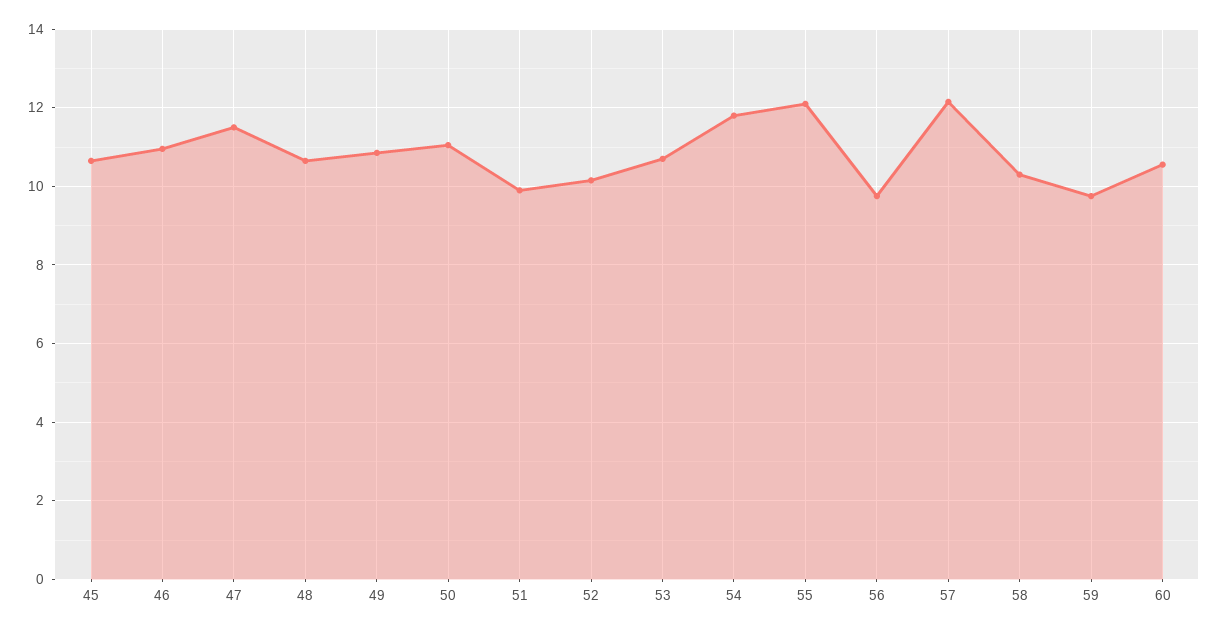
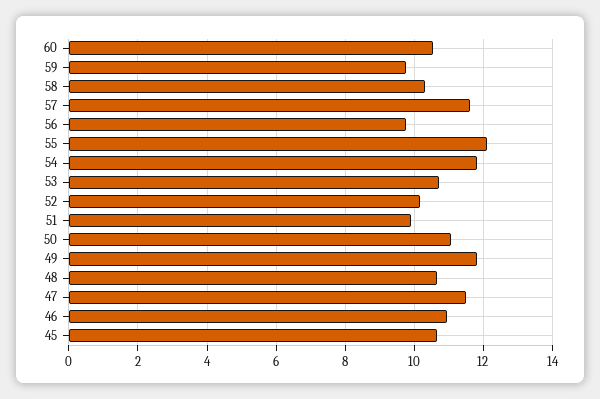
49: 10.8 -> 11.8
57: 12.2 -> 11.6

